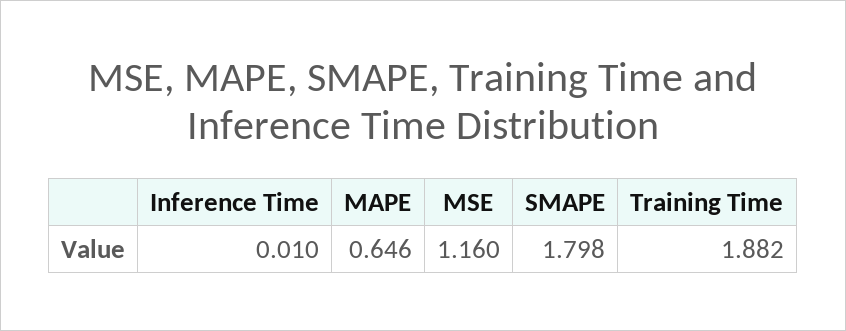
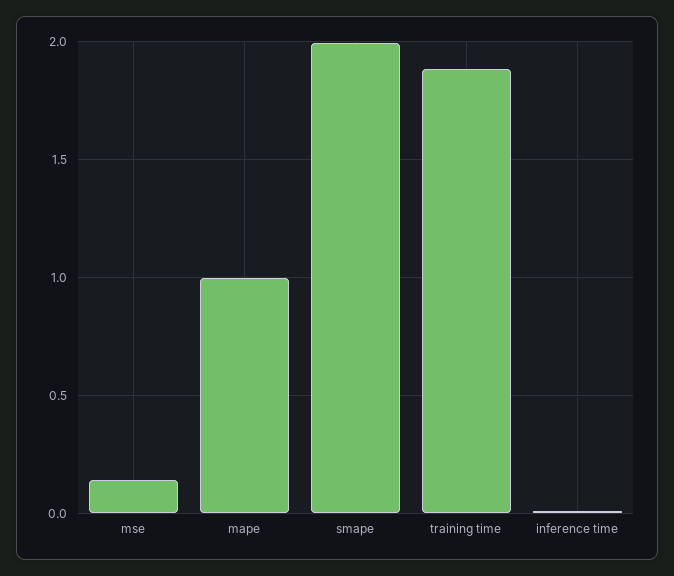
MAPE: 0.646 -> 1
MSE: 1.16 -> 0.15
SMAPE: 1.798 -> 2

